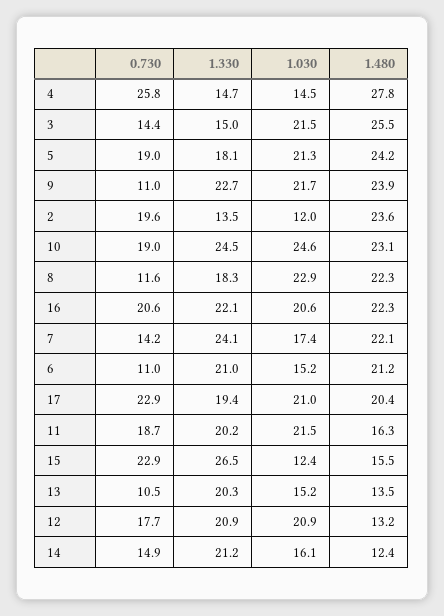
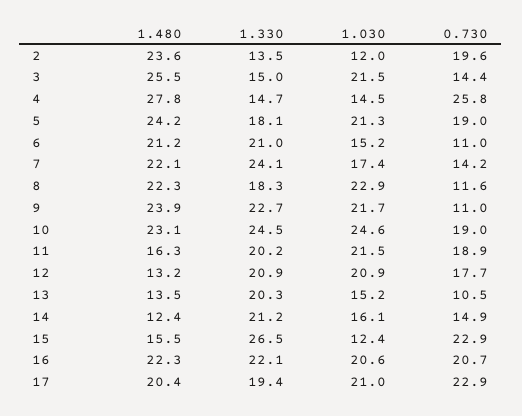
0.730, 16: 20.6 -> 20.7
0.730, 11: 18.7 -> 18.9

